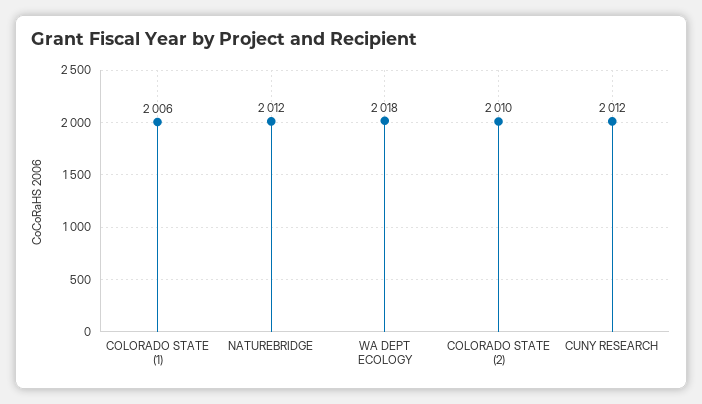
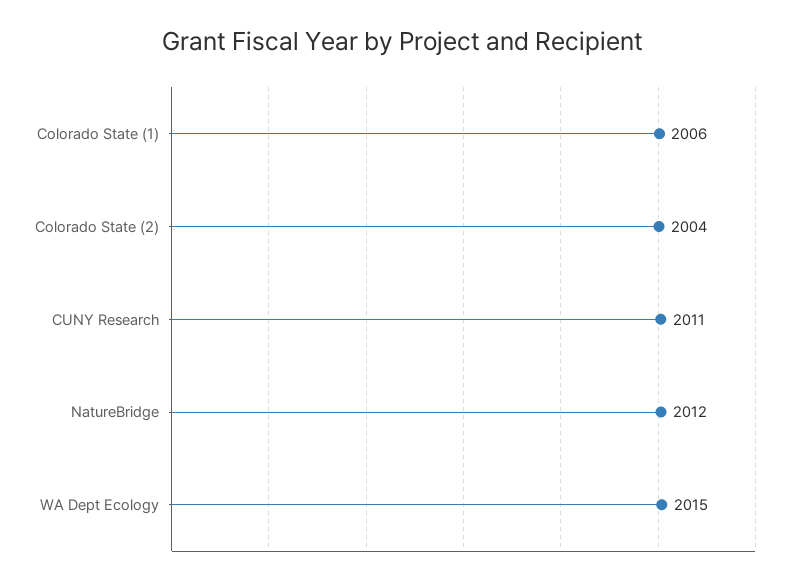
WA DEPT ECOLOGY: 2018 -> 2015
COLORADO STATE (2): 2010 -> 2004
CUNY RESEARCH: 2012 -> 2011

